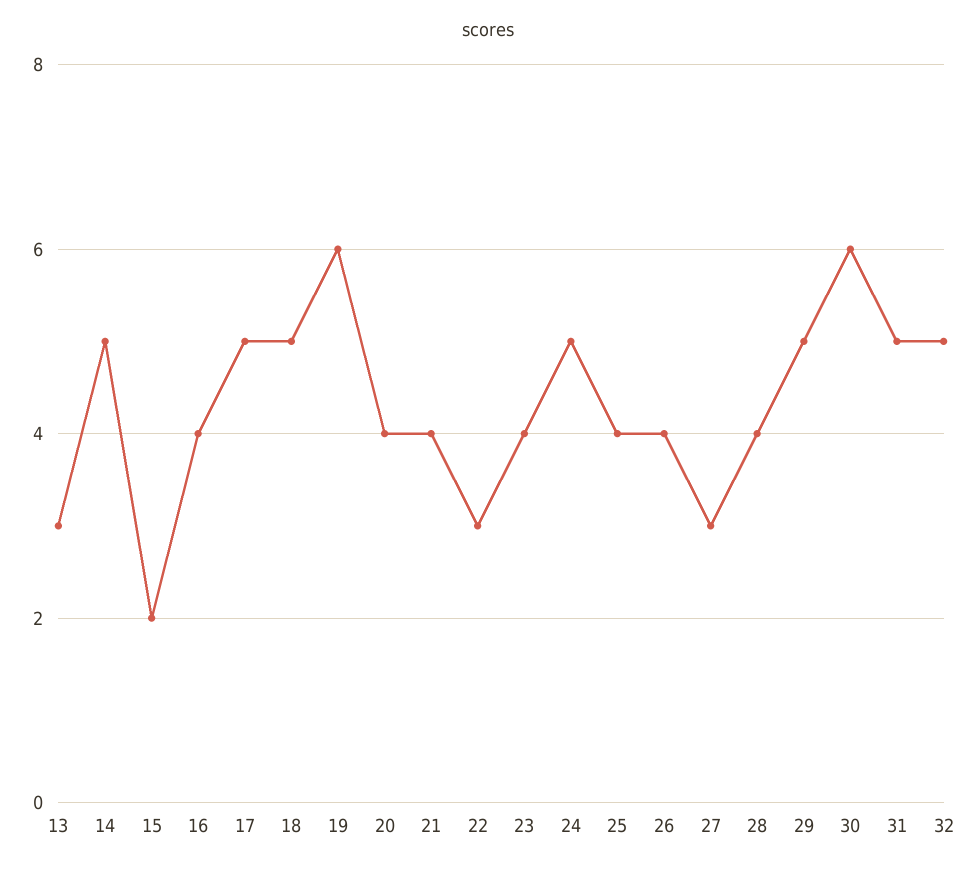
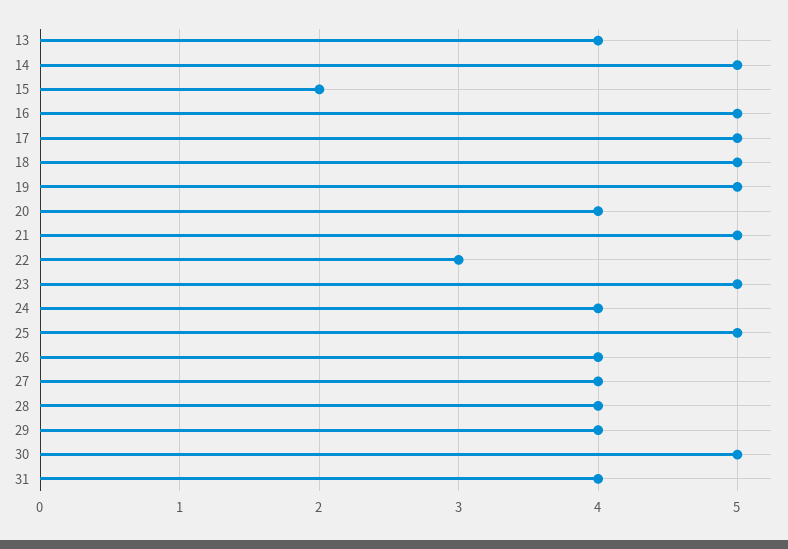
13: 3 -> 4
16: 4 -> 5
19: 6 -> 5
21: 4 -> 5
23: 4 -> 5
24: 5 -> 4
25: 4 -> 5
27: 3 -> 4
29: 5 -> 4
30: 6 -> 5
31: 5 -> 4
32: 5 -> none

